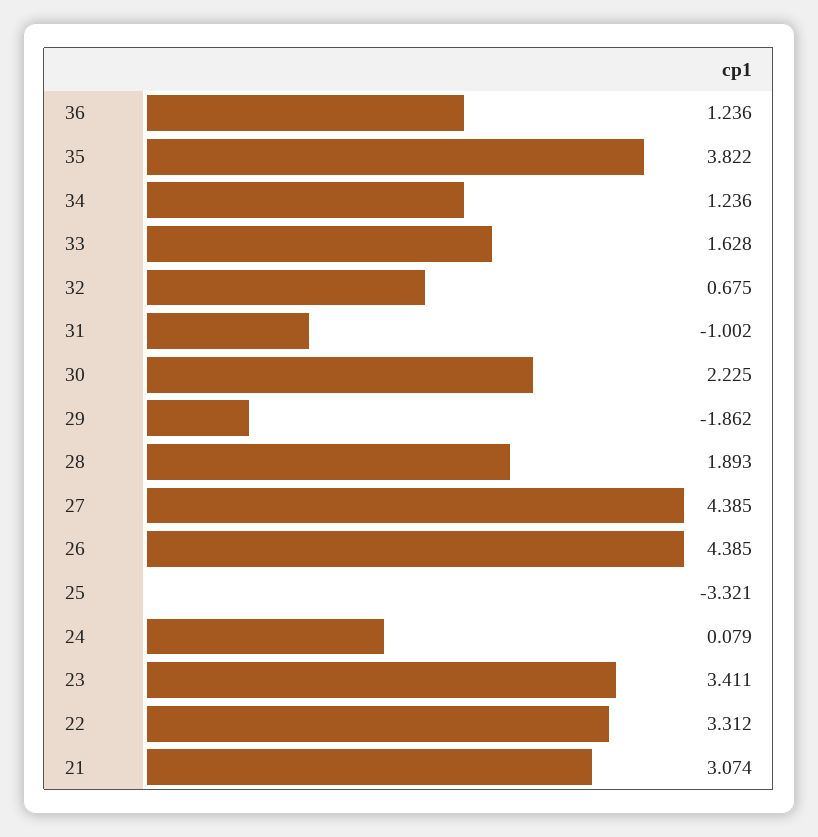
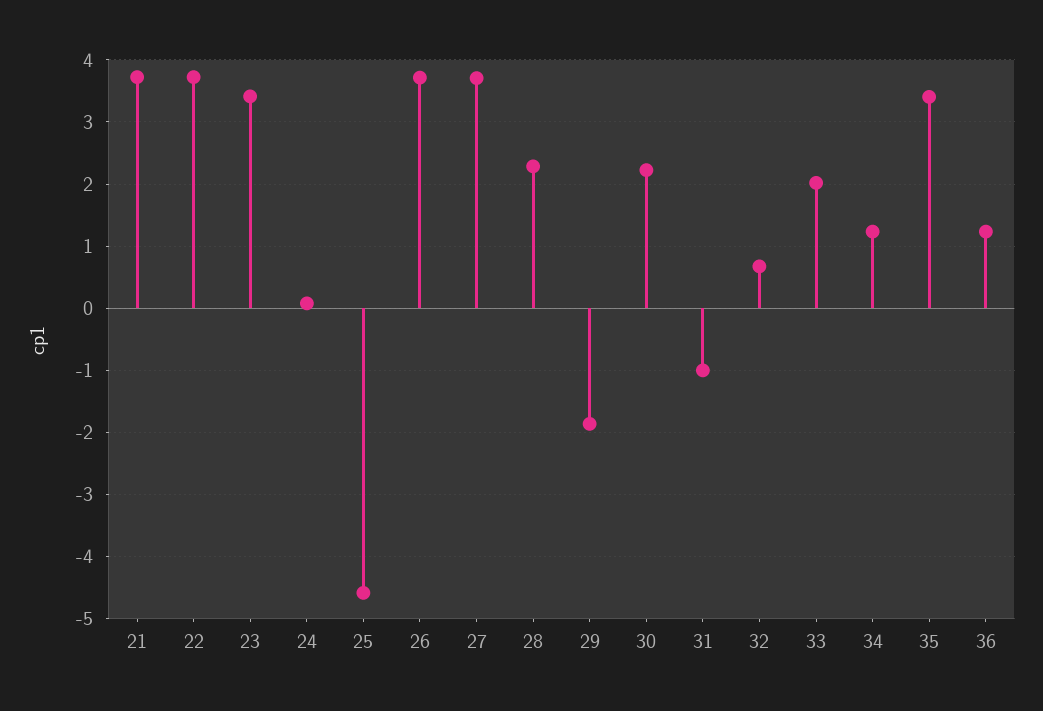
35: 3.822 -> 3.4
33: 1.628 -> 2
28: 1.893 -> 2.3
27: 4.385 -> 3.7
26: 4.385 -> 3.7
25: -3.321 -> -4.6
22: 3.312 -> 3.7
21: 3.074 -> 3.7

